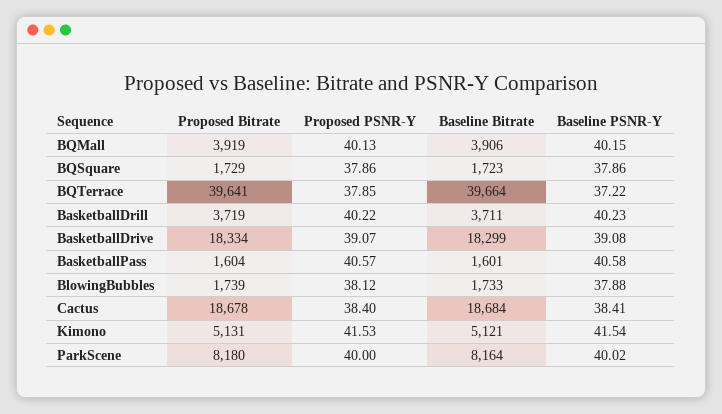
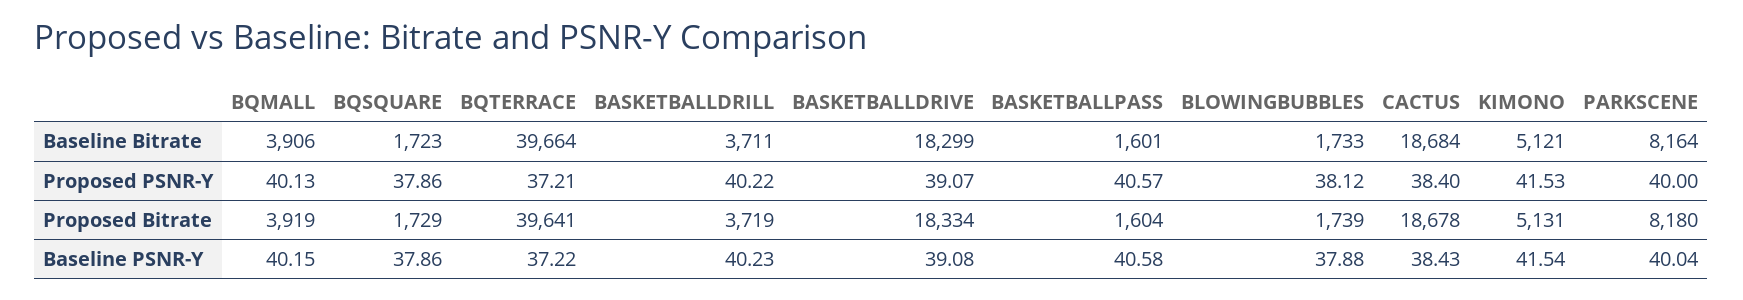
Proposed PSNR-Y, BQTerrace: 37.85 -> 37.21
Baseline PSNR-Y, Cactus: 38.41 -> 38.43
Baseline PSNR-Y, ParkScene: 40.02 -> 40.04

